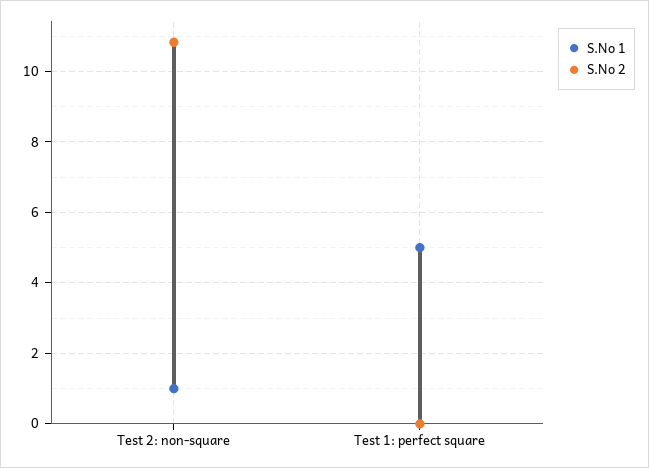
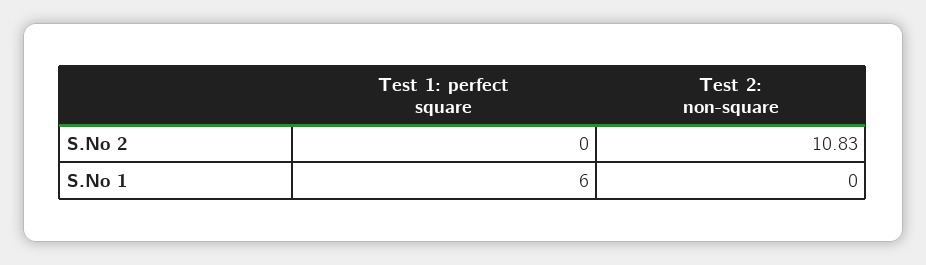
S.No 1, Test 2: non-square: 1 -> 0
S.No 1, Test 1: perfect square: 5 -> 6

